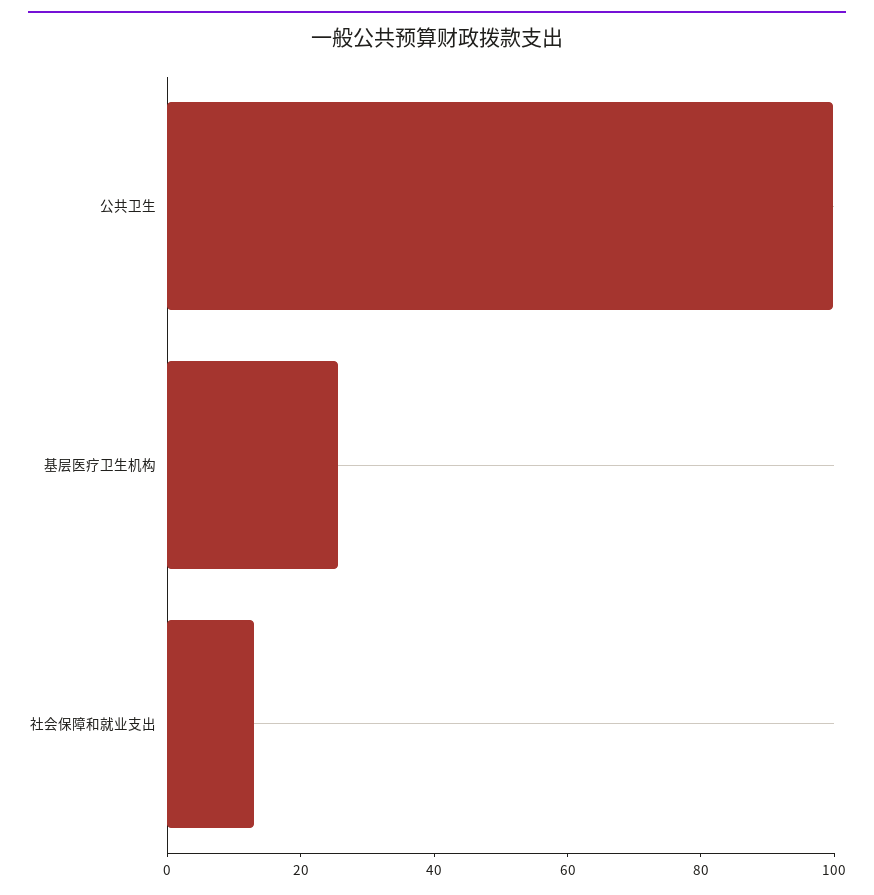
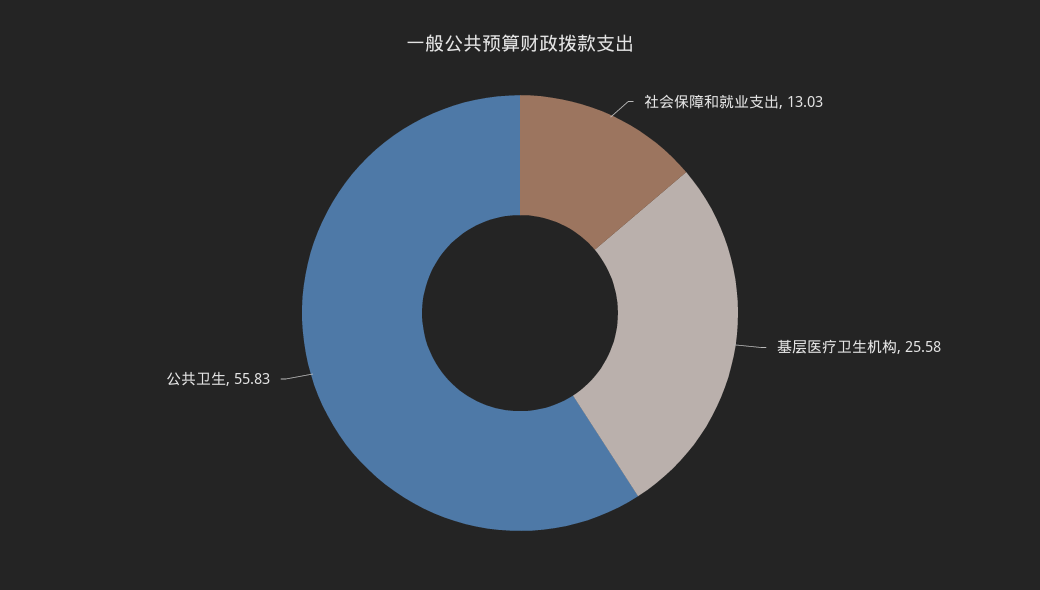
公共卫生: 100 -> 55.83

